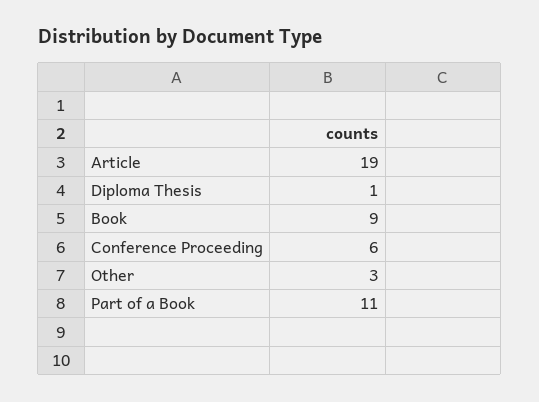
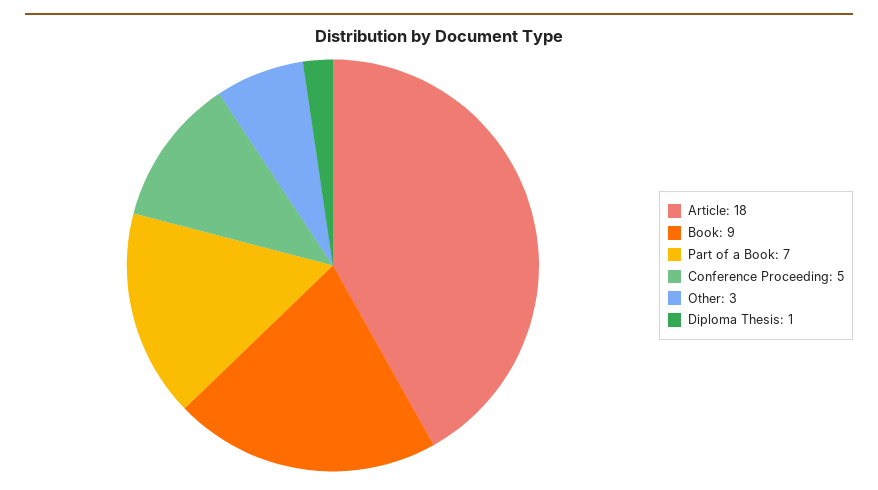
Article: 19 -> 18
Conference Proceeding: 6 -> 5
Part of a Book: 11 -> 7

